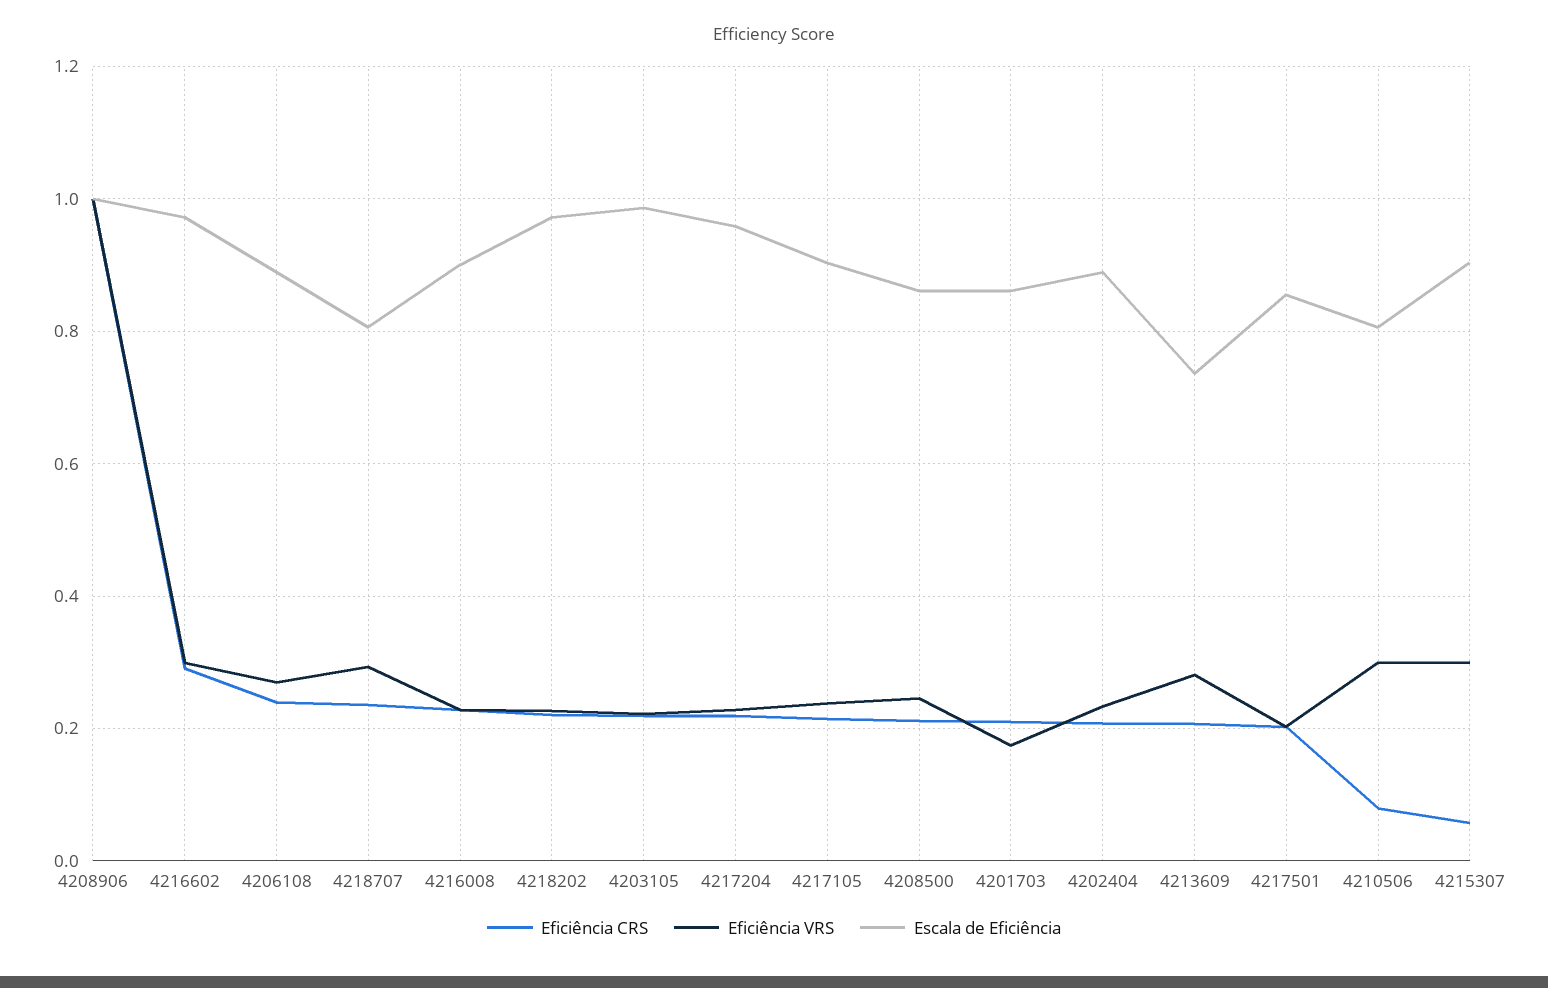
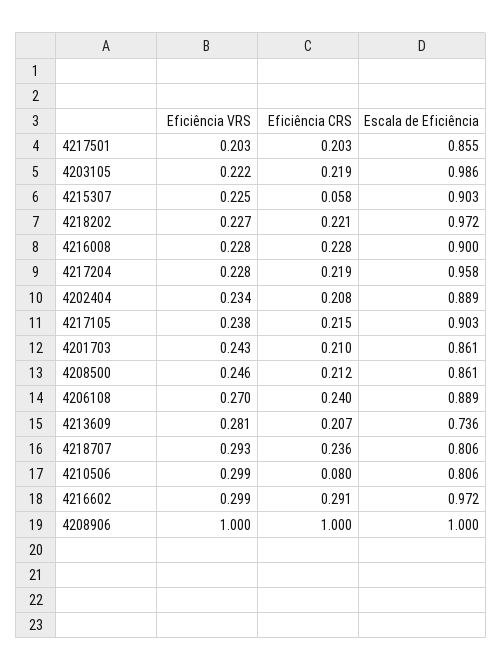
Eficiência VRS, 4201703: 0.18 -> 0.243
Eficiência VRS, 4215307: 0.3 -> 0.225

